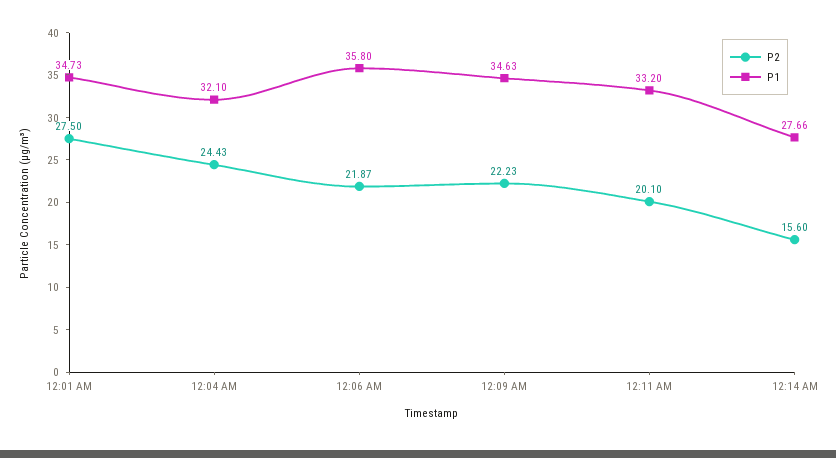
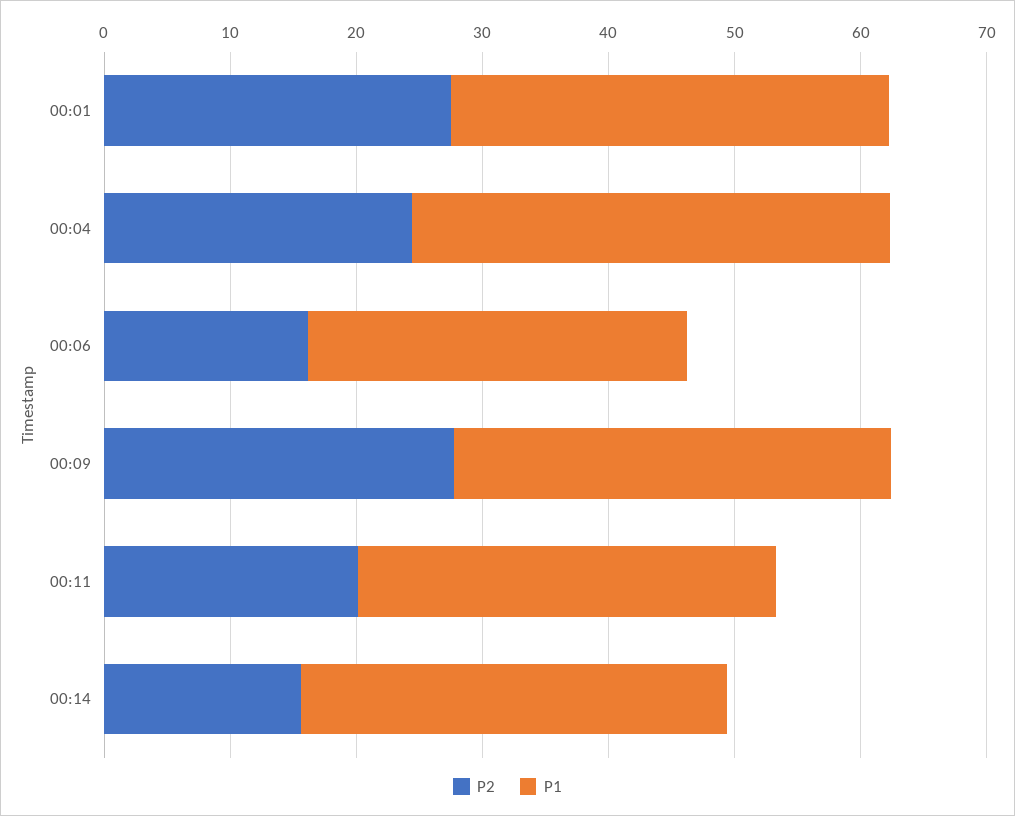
P1, 12:04 AM: 32.1 -> 38
P2, 12:06 AM: 21.87 -> 16
P1, 12:06 AM: 35.8 -> 30
P2, 12:09 AM: 22.23 -> 28
P1, 12:14 AM: 27.66 -> 34

